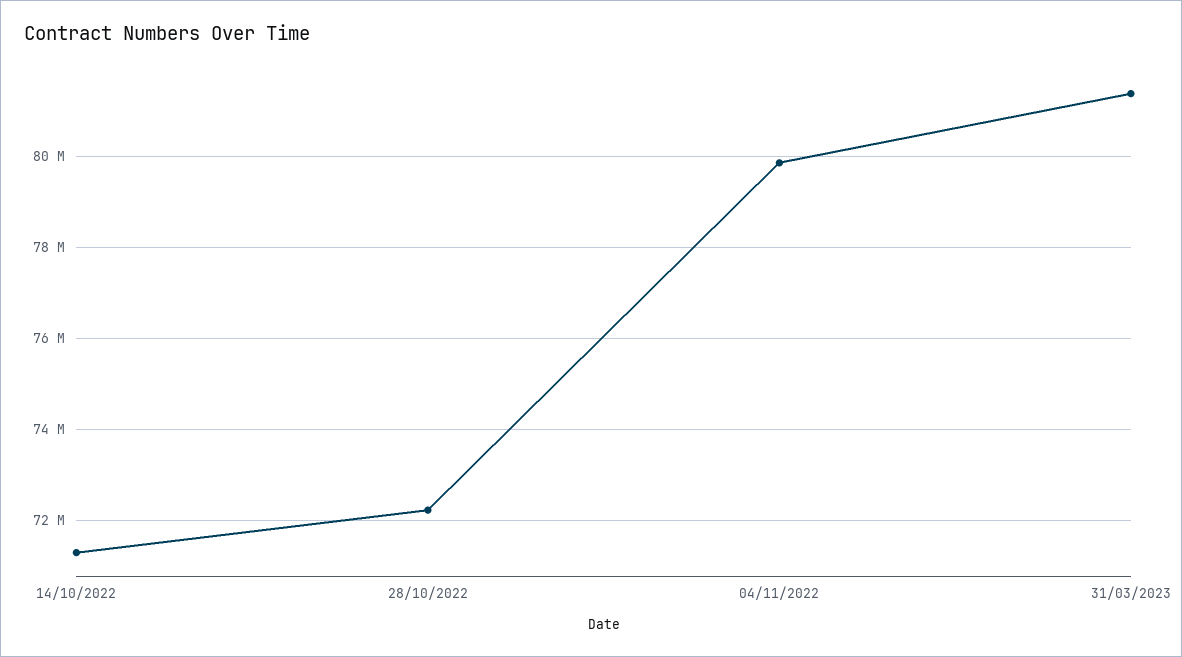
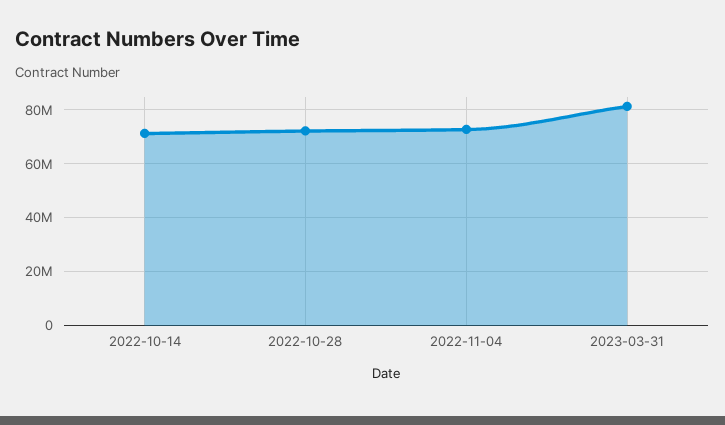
04/11/2022: 79800000 -> 72500000

